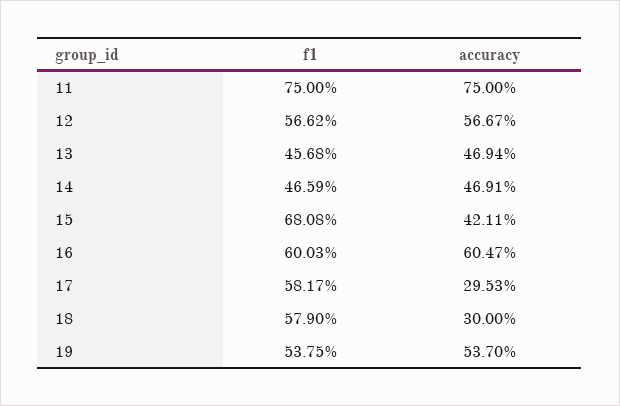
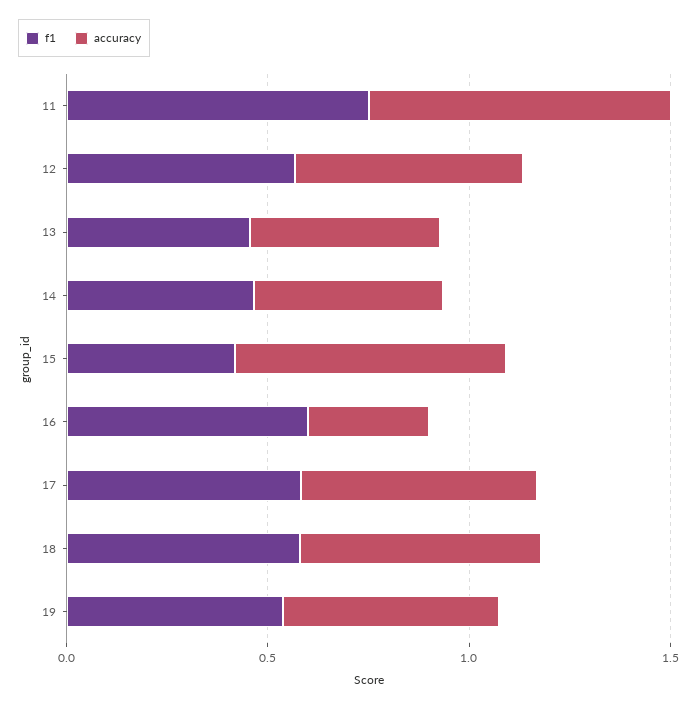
f1, 15: 0.6808 -> 0.4
accuracy, 15: 0.4211 -> 0.7
accuracy, 16: 0.6047 -> 0.3
accuracy, 17: 0.2953 -> 0.6
accuracy, 18: 0.3 -> 0.6

